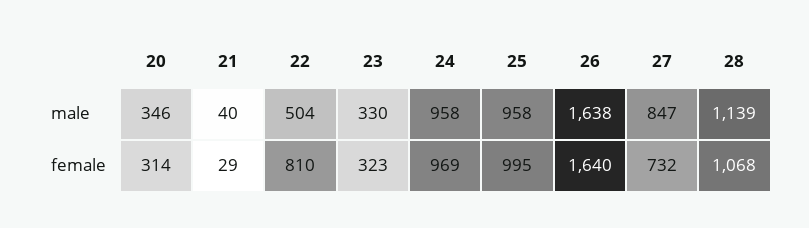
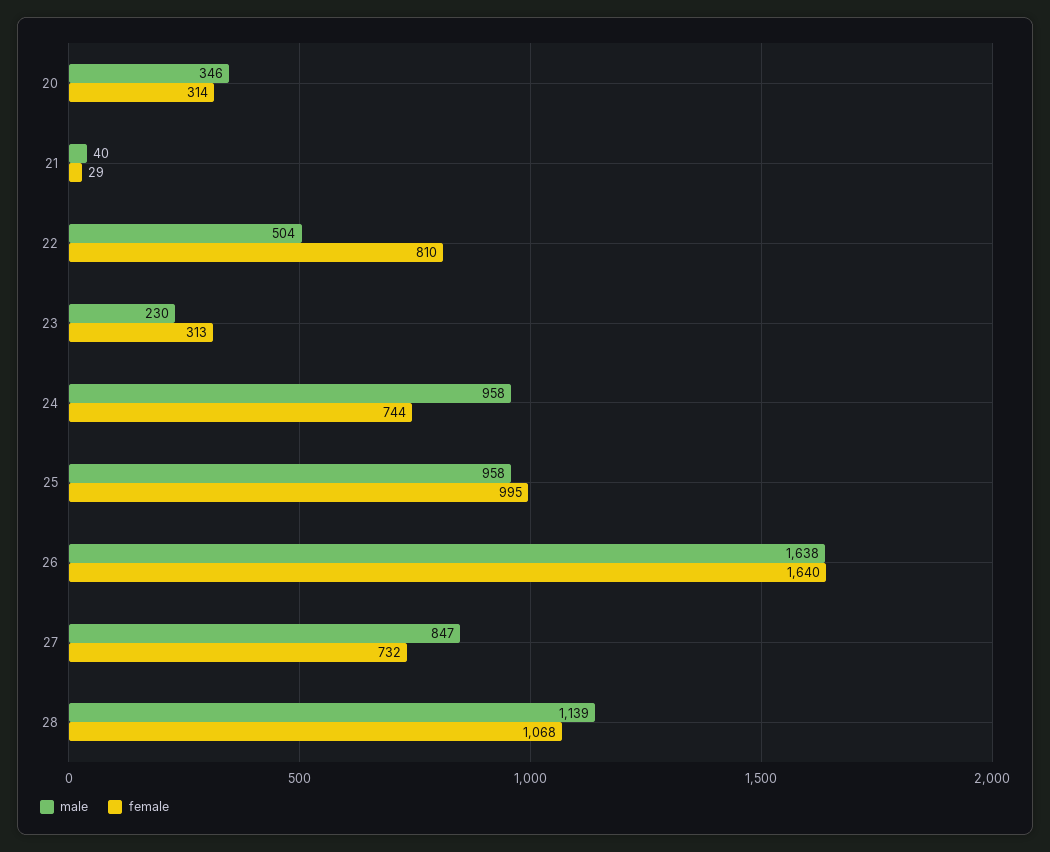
male, 23: 330 -> 230
female, 23: 323 -> 313
female, 24: 969 -> 744

